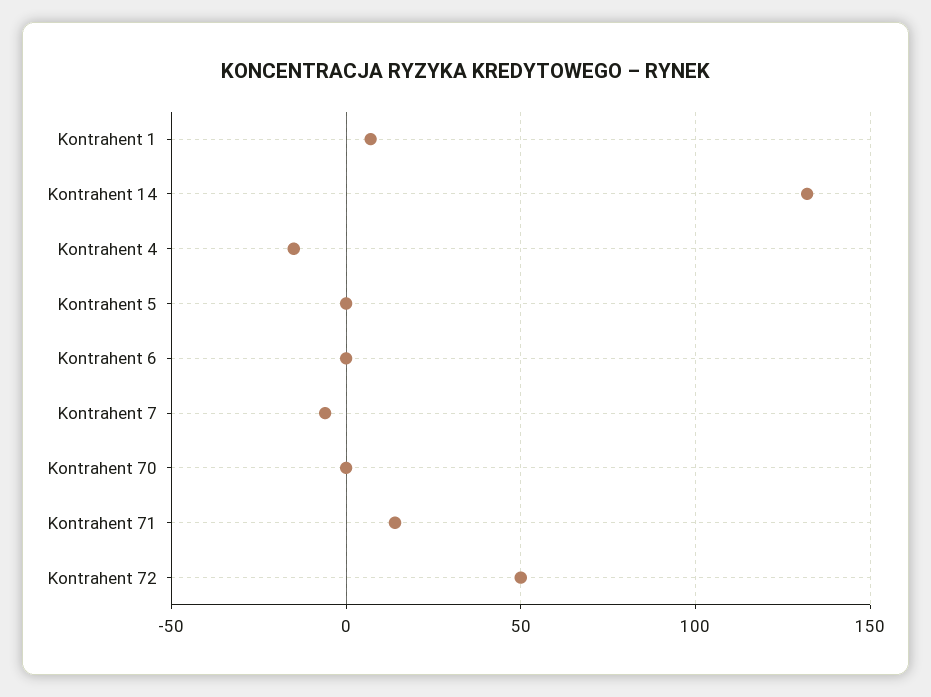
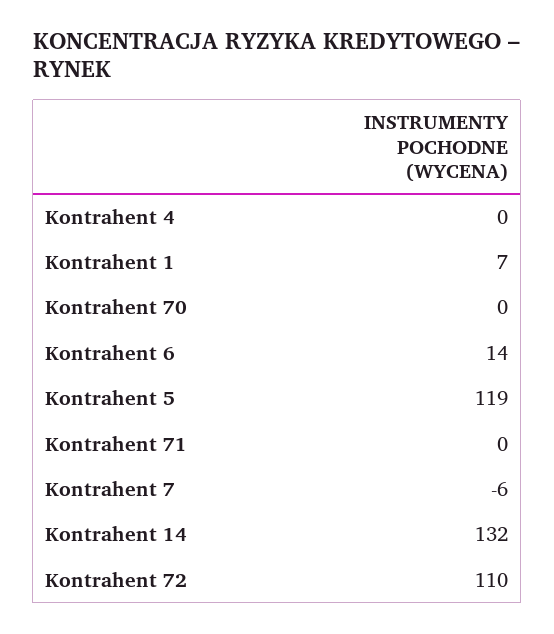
Kontrahent 4: -15 -> 0
Kontrahent 5: 0 -> 119
Kontrahent 6: 0 -> 14
Kontrahent 71: 15 -> 0
Kontrahent 72: 50 -> 110

